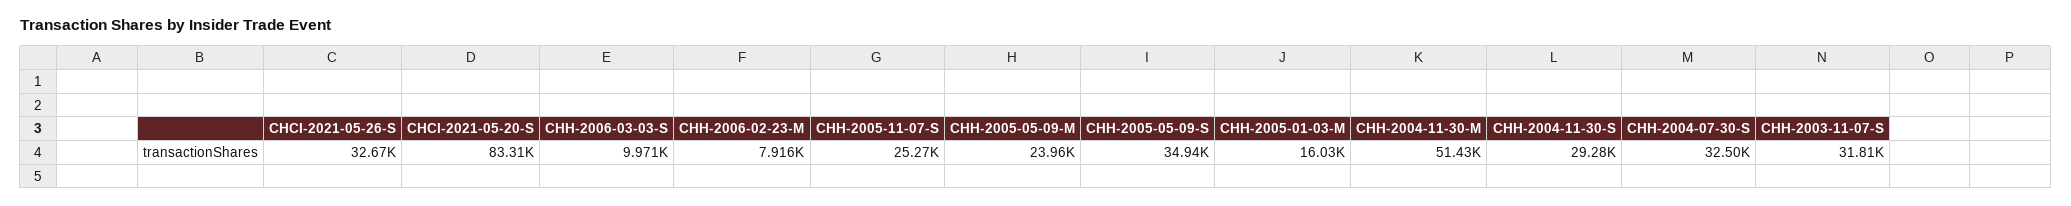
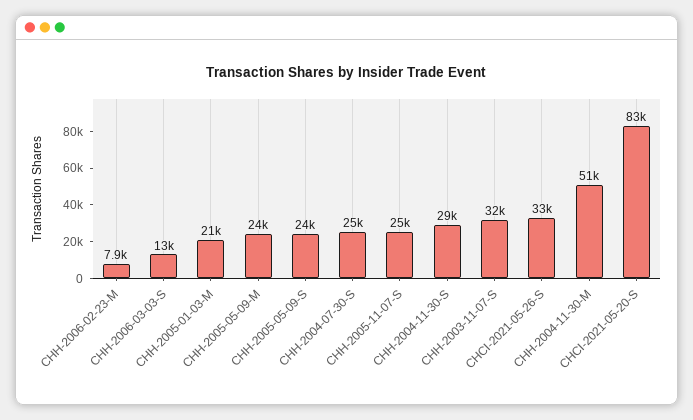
CHH-2006-03-03-S: 9971 -> 13000
CHH-2005-05-09-S: 34940 -> 24000
CHH-2005-01-03-M: 16030 -> 21000
CHH-2004-07-30-S: 32500 -> 25000

